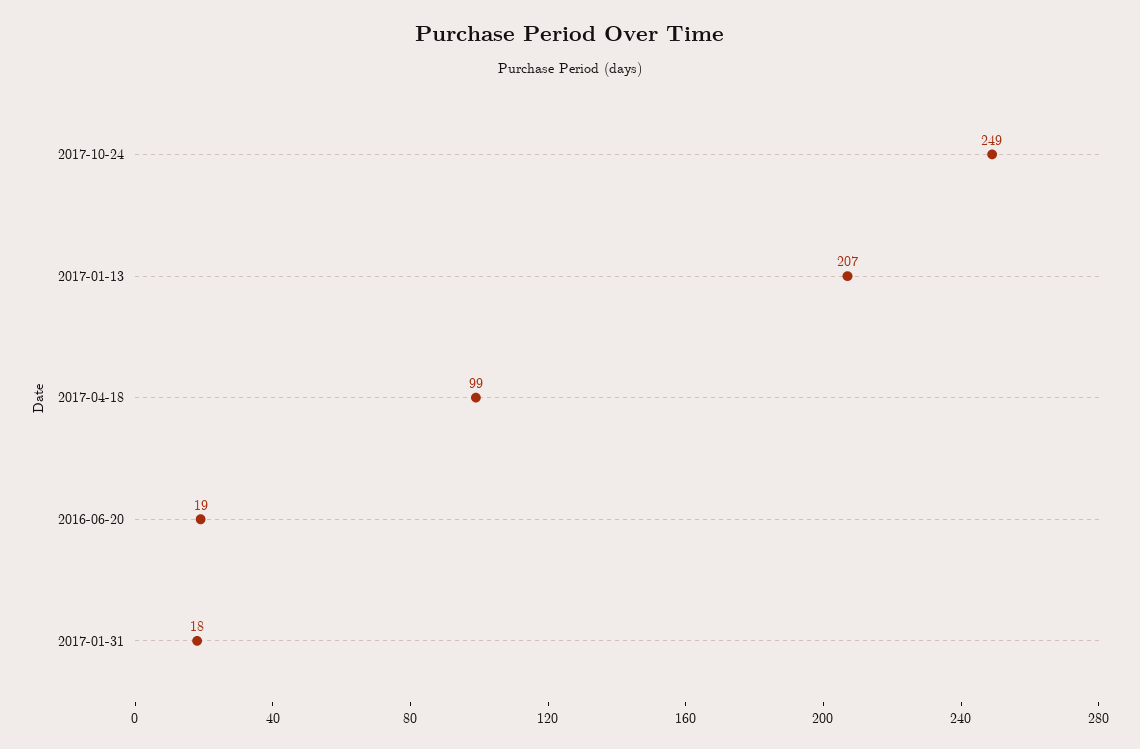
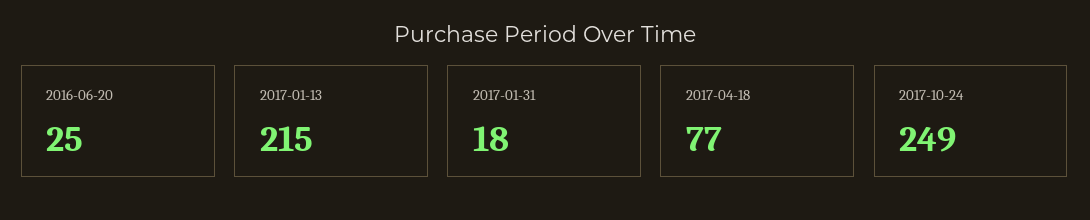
2017-01-13: 207 -> 215
2017-04-18: 99 -> 77
2016-06-20: 19 -> 25

